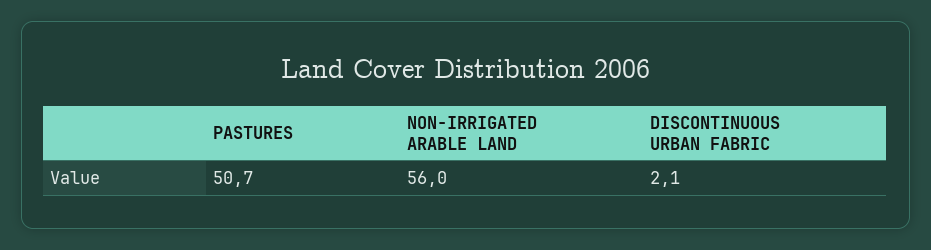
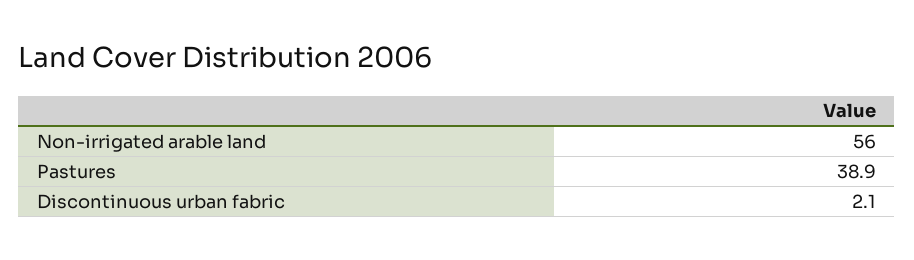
PASTURES: 50.7 -> 38.9

